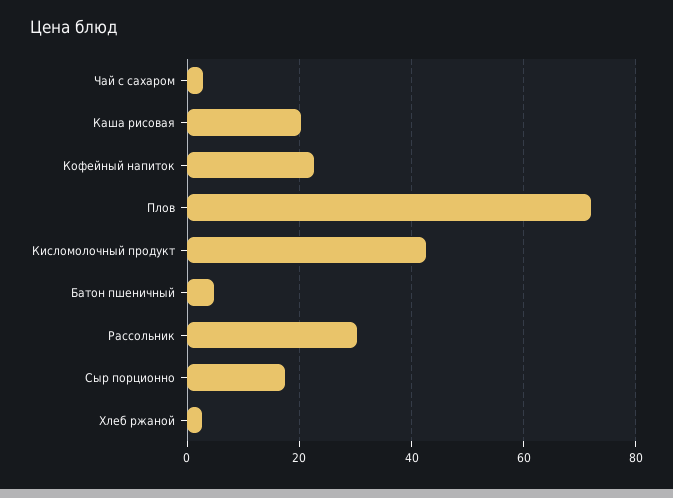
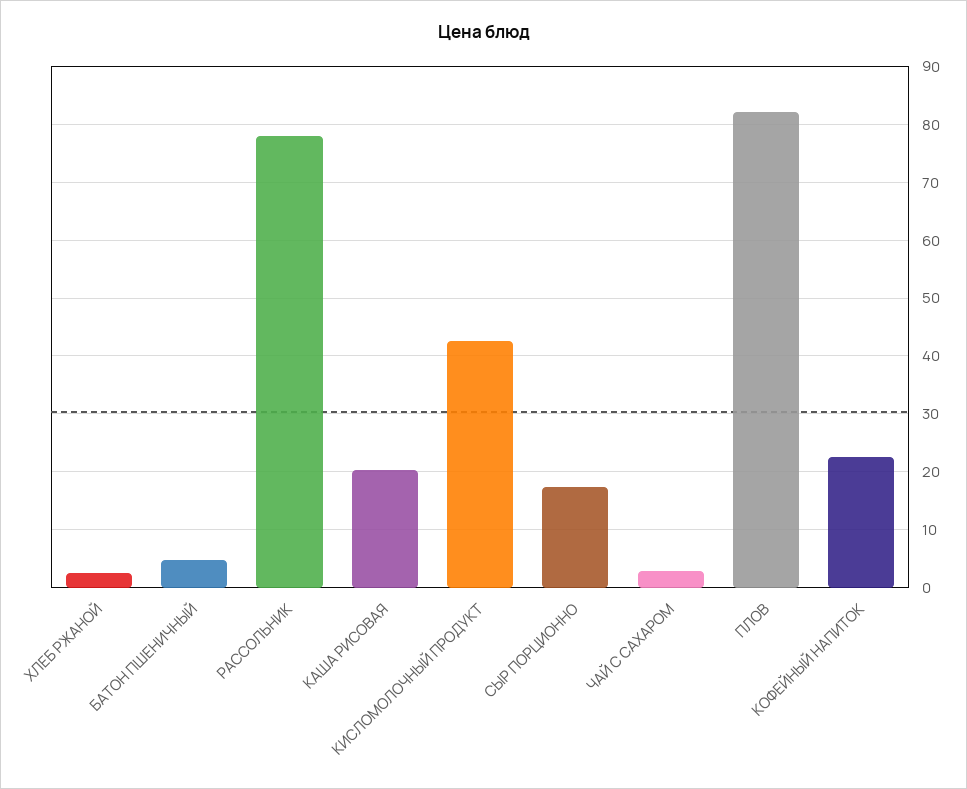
Плов: 72 -> 82
Рассольник: 30 -> 78

